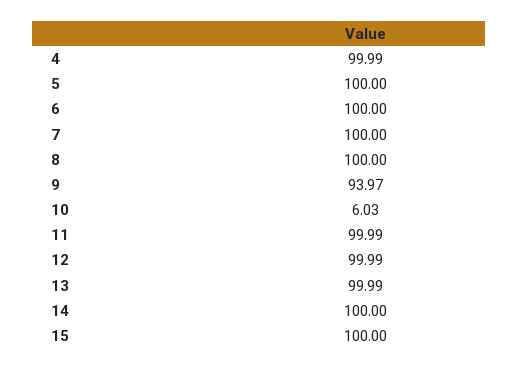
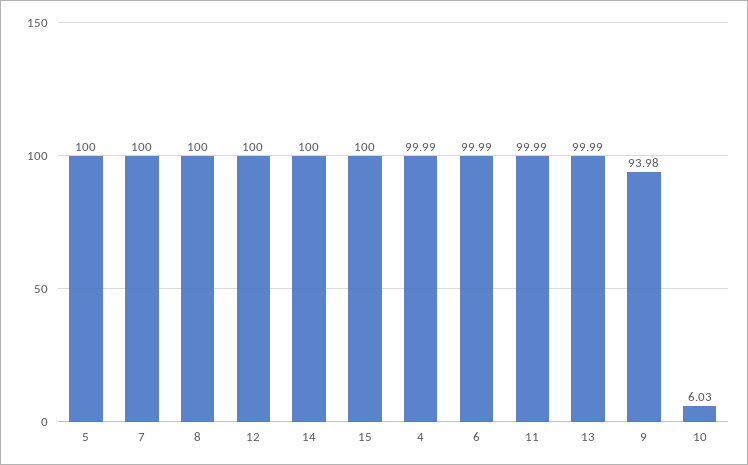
6: 100 -> 99.99
9: 93.97 -> 93.98
12: 99.99 -> 100

